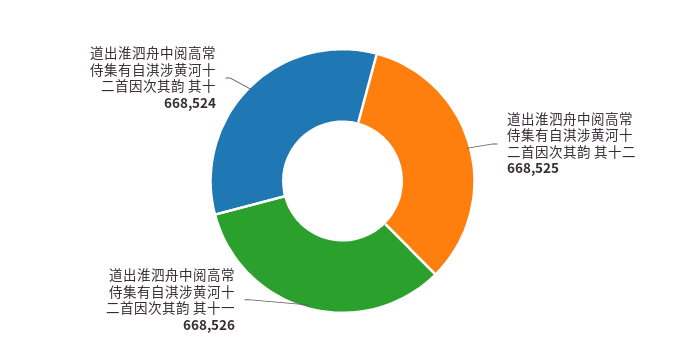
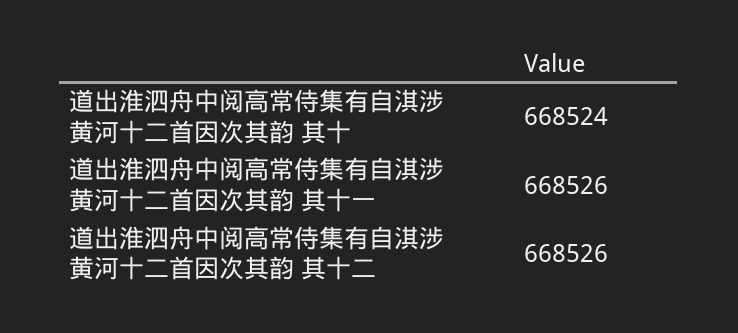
道出淮泗舟中阅高常侍集有自淇涉黄河十二首因次其韵 其十二: 668525 -> 668526

